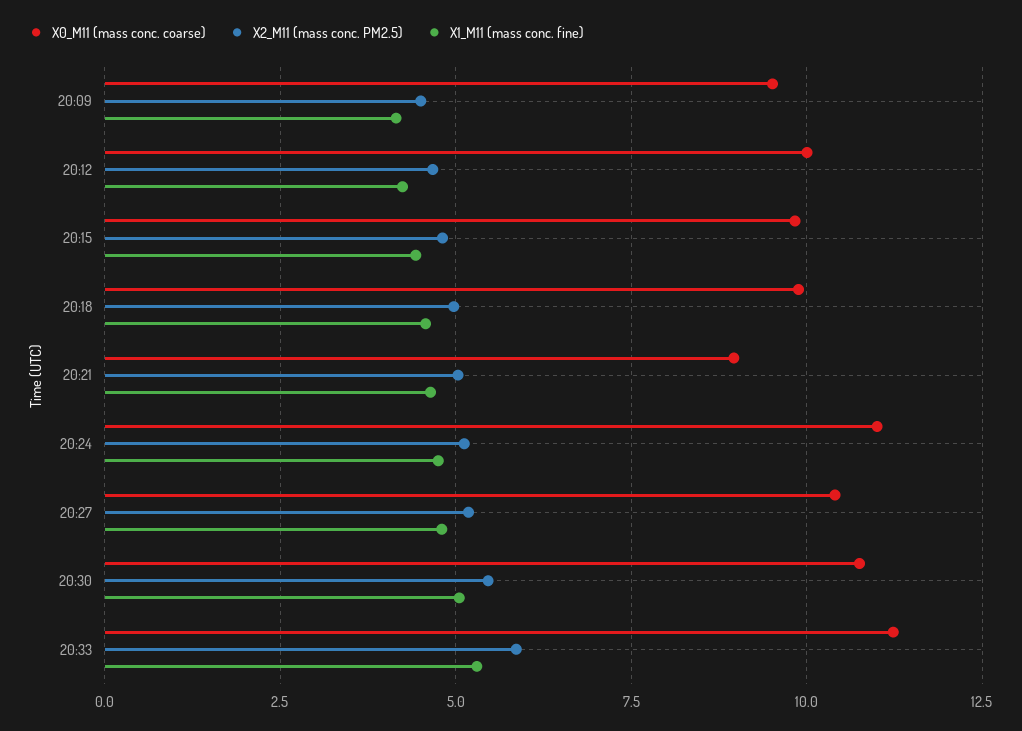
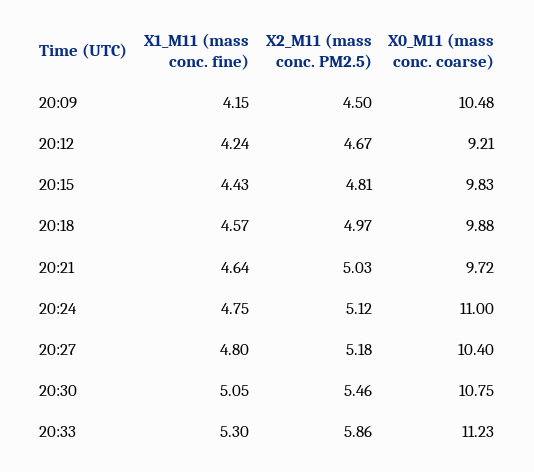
X0_M11 (mass conc. coarse), 20:09: 9.5 -> 10.48
X0_M11 (mass conc. coarse), 20:12: 10 -> 9.21
X0_M11 (mass conc. coarse), 20:21: 9 -> 9.72

